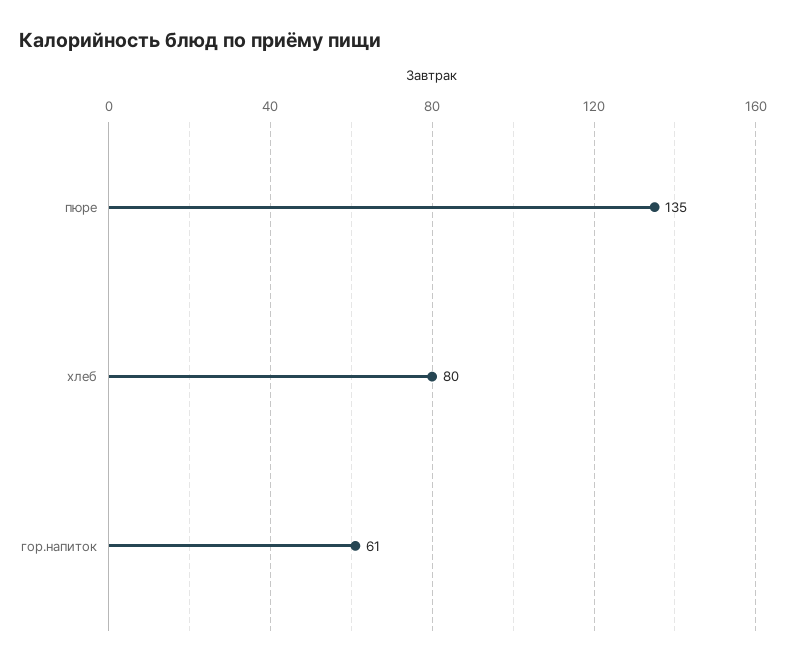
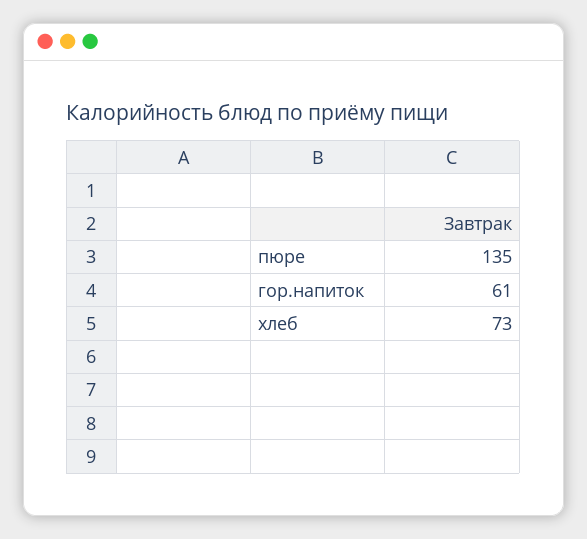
хлеб: 80 -> 73

